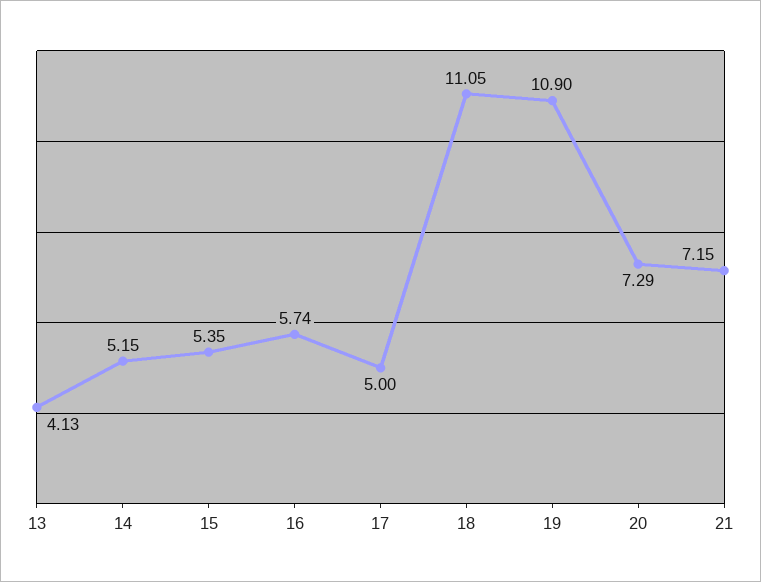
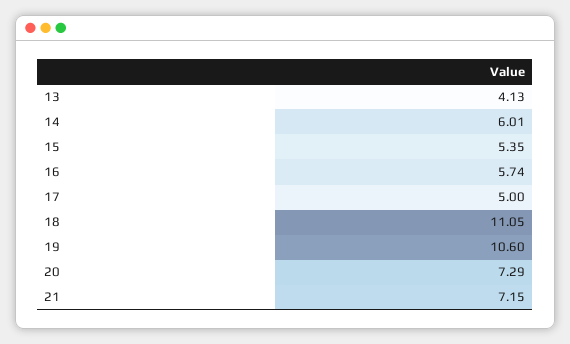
14: 5.15 -> 6.01
19: 10.9 -> 10.6

